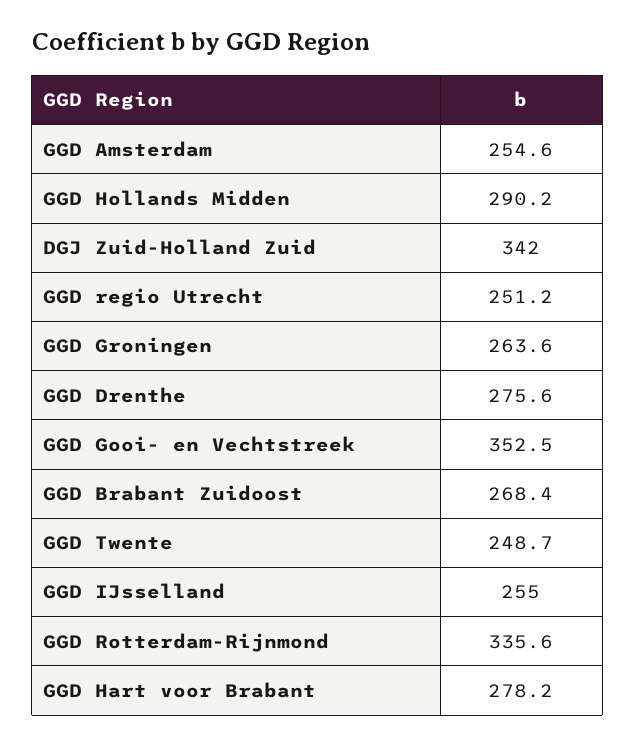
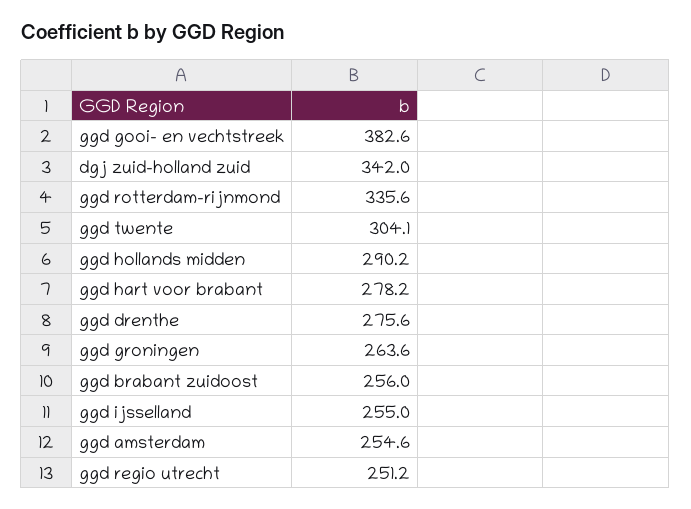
GGD Gooi- en Vechtstreek: 352.5 -> 382.6
GGD Brabant Zuidoost: 268.4 -> 256
GGD Twente: 248.7 -> 304.1

